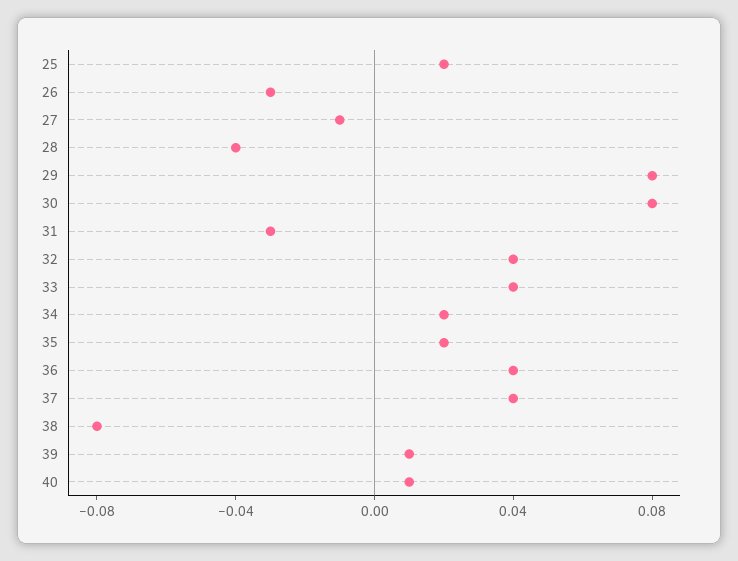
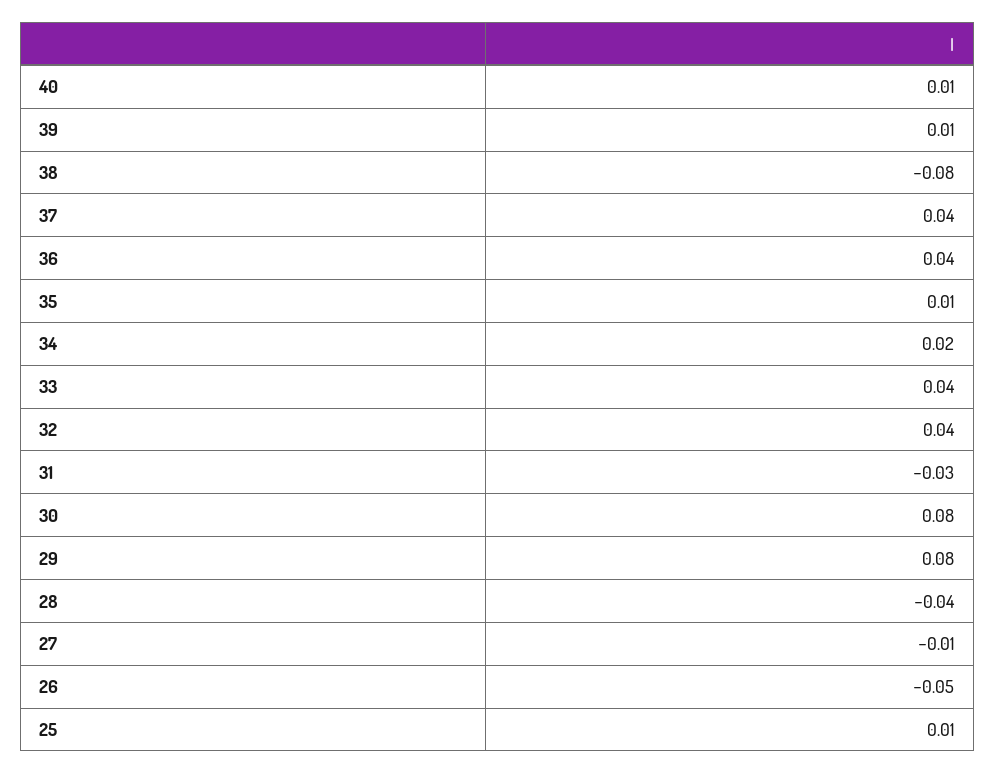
25: 0.02 -> 0.01
26: -0.03 -> -0.05
35: 0.02 -> 0.01

